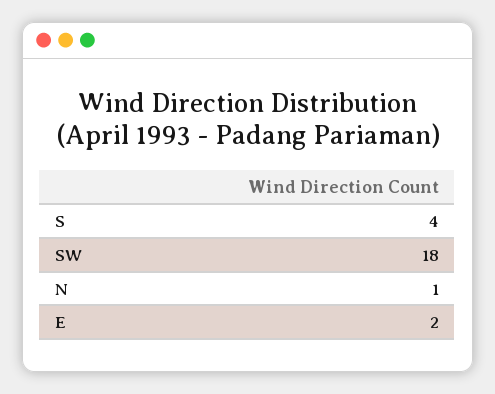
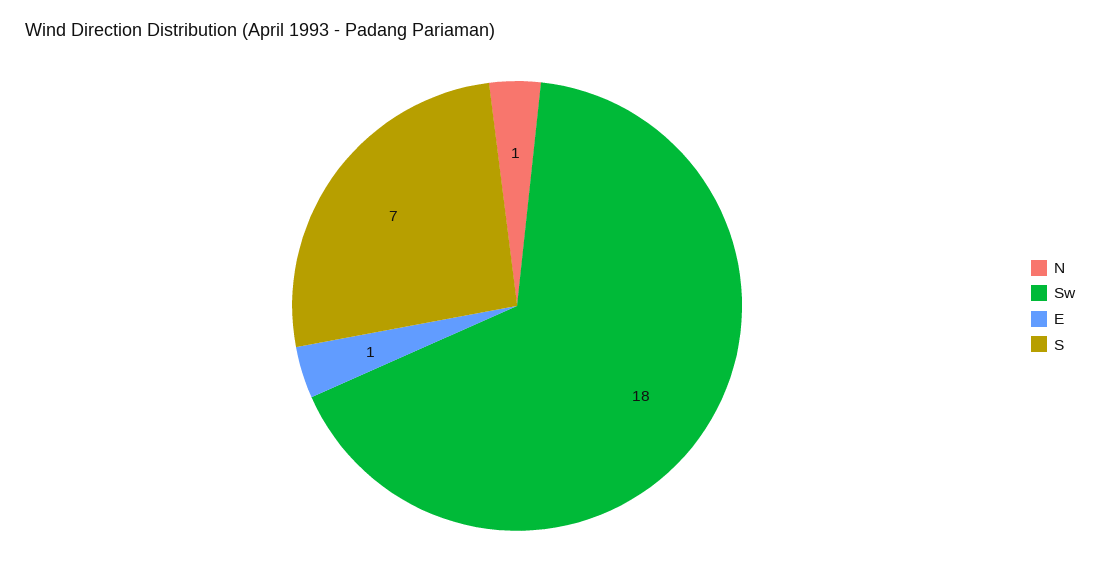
S: 4 -> 7
E: 2 -> 1

